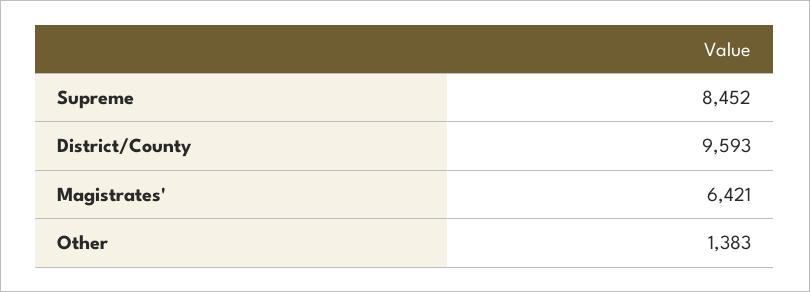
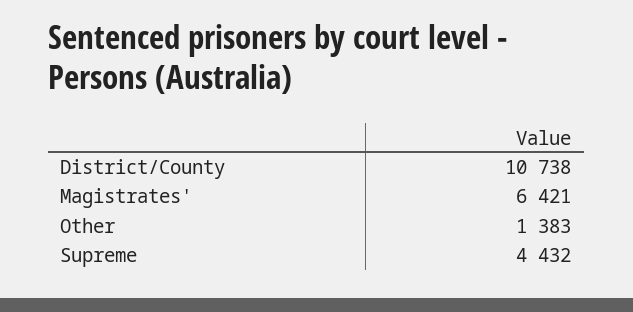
Supreme: 8452 -> 4432
District/County: 9593 -> 10738

